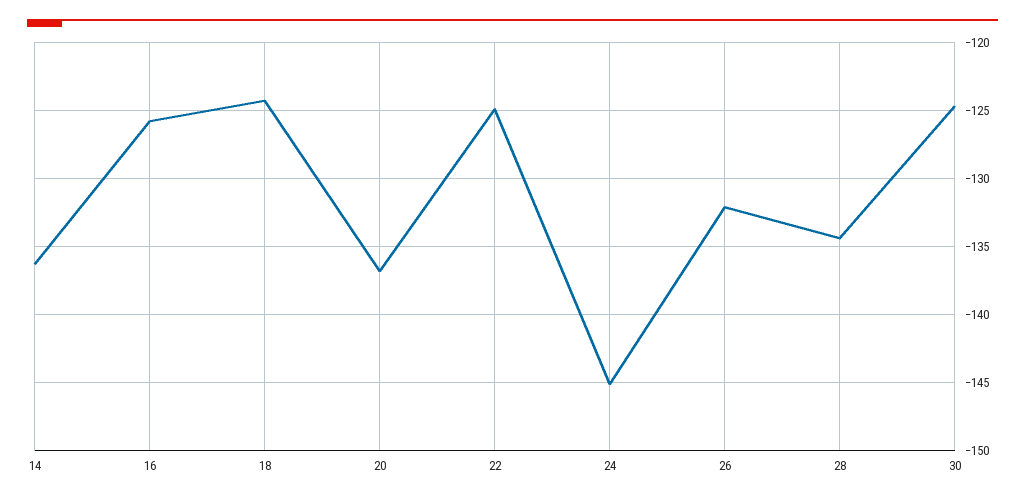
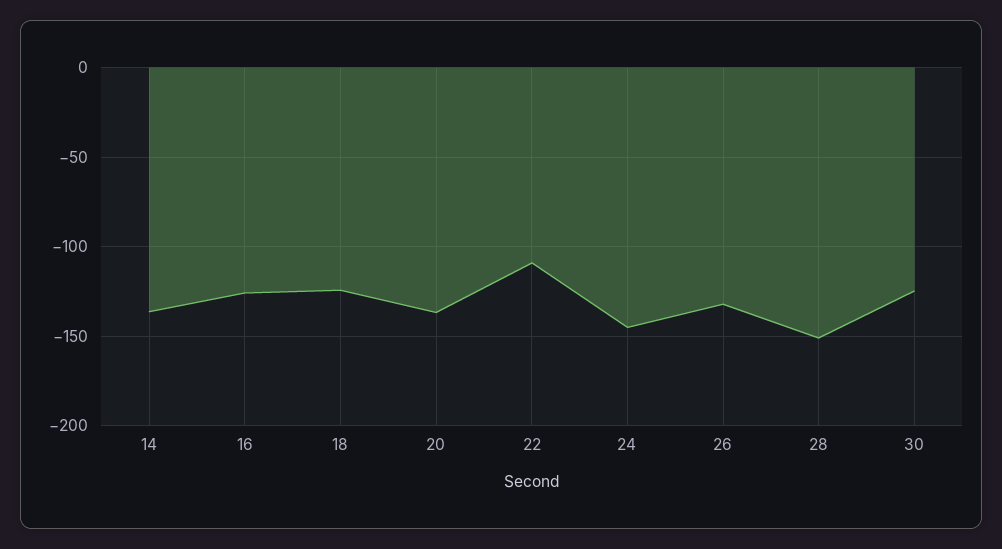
22: -125 -> -110
28: -134.5 -> -150

